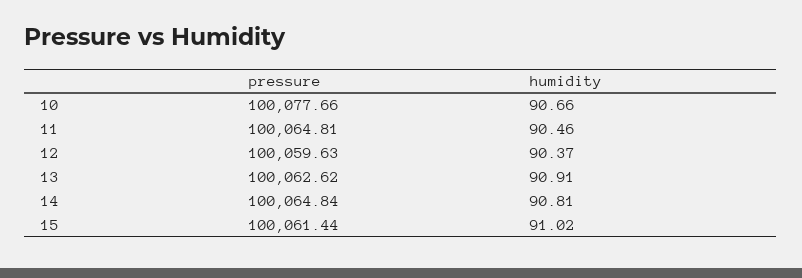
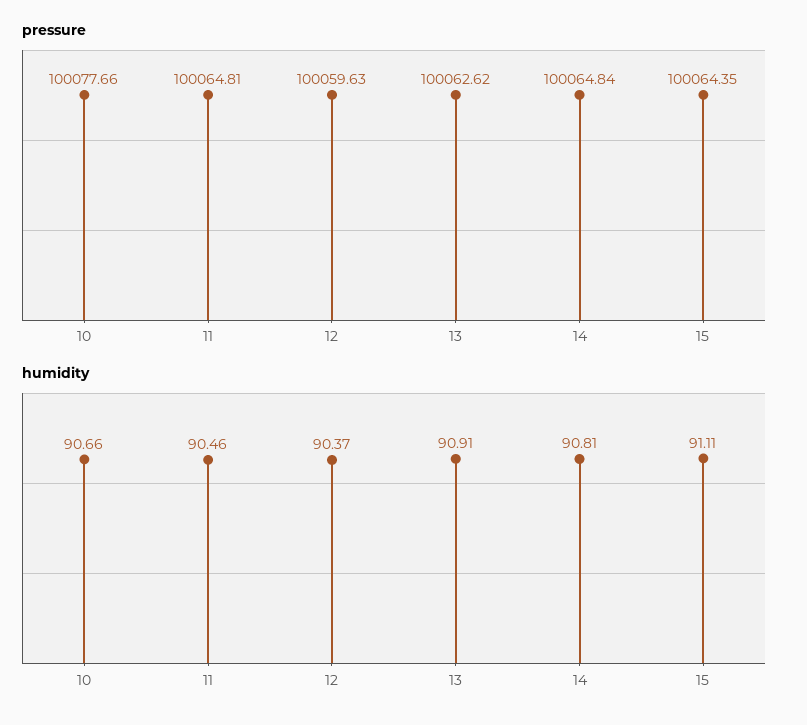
pressure, 15: 100061.44 -> 100064.35
humidity, 15: 91.02 -> 91.11

